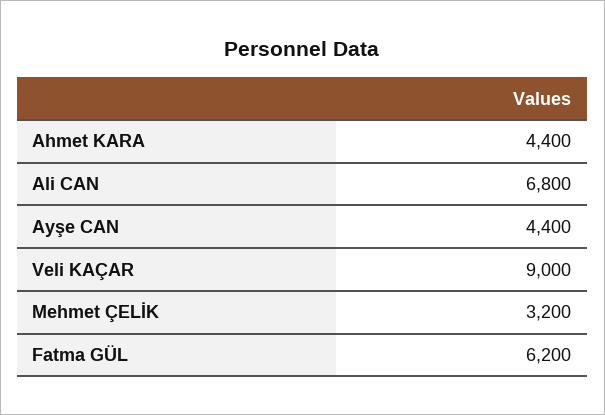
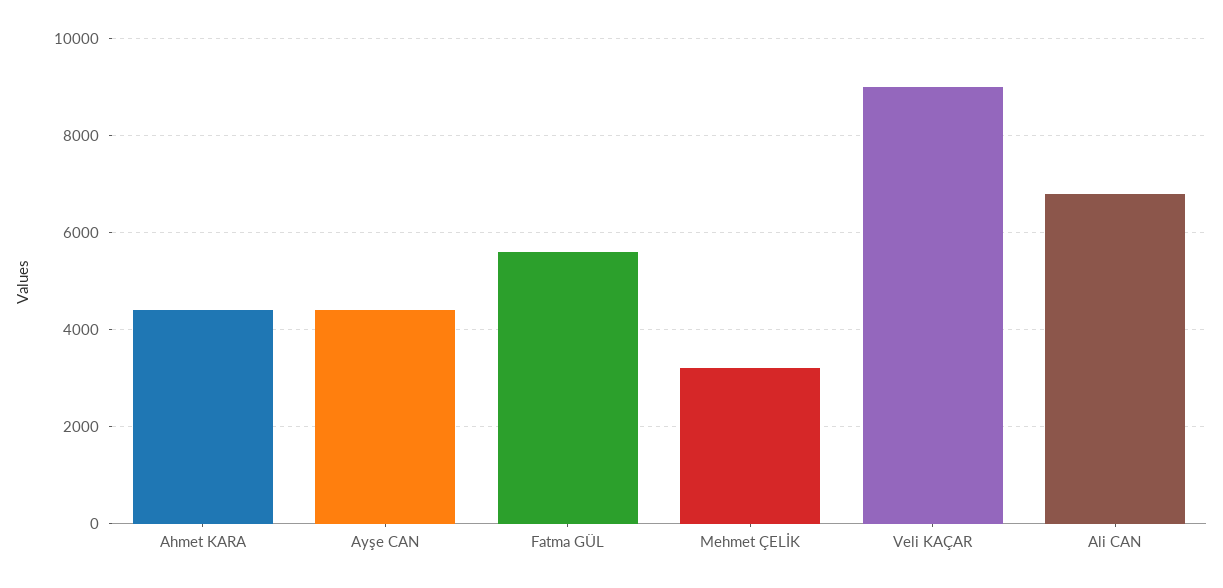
Fatma GÜL: 6200 -> 5600

